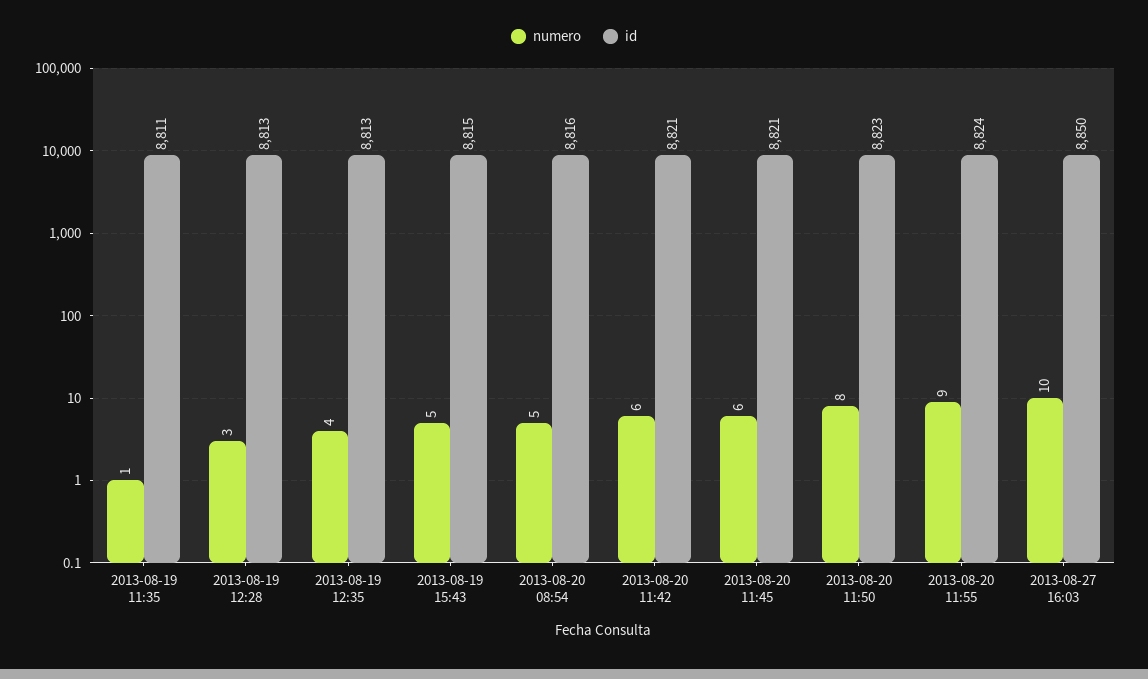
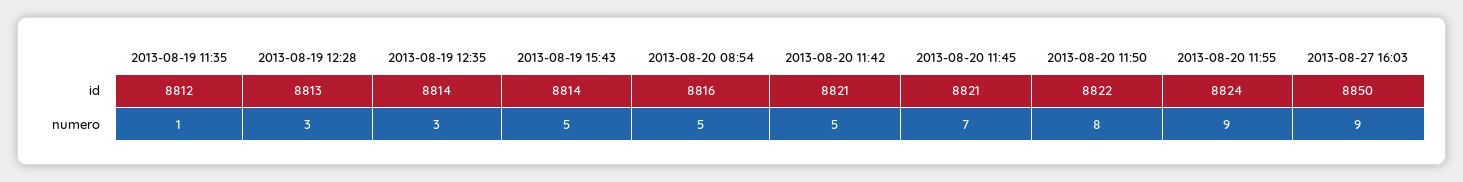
id, 2013-08-19 11:35: 8811 -> 8812
numero, 2013-08-19 12:35: 4 -> 3
id, 2013-08-19 12:35: 8813 -> 8814
id, 2013-08-19 15:43: 8815 -> 8814
numero, 2013-08-20 11:42: 6 -> 5
numero, 2013-08-20 11:45: 6 -> 7
id, 2013-08-20 11:50: 8823 -> 8822
numero, 2013-08-27 16:03: 10 -> 9

